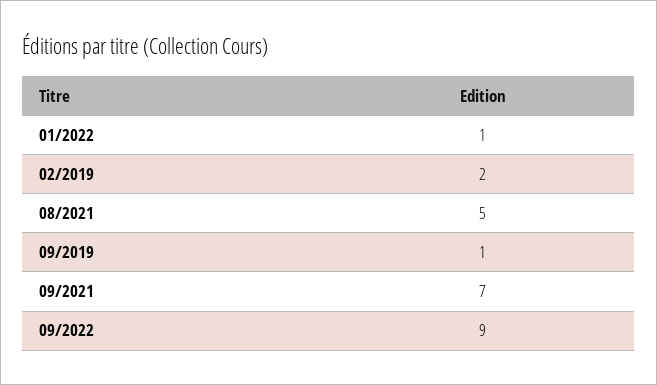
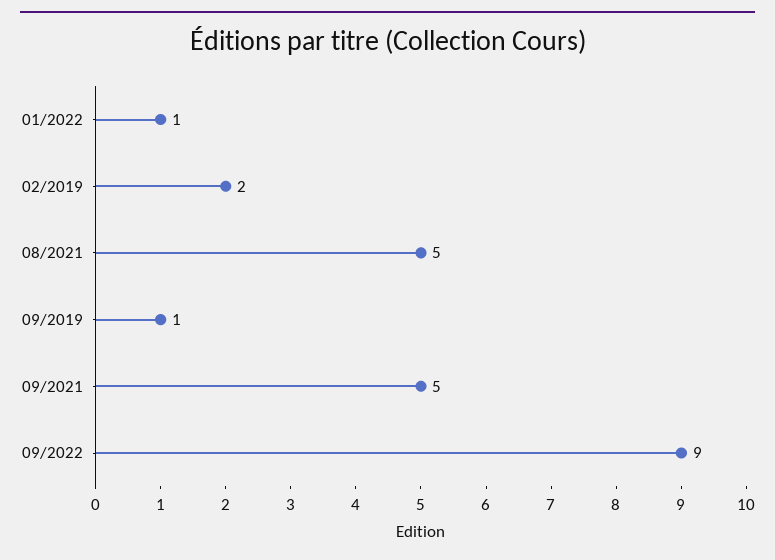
09/2021: 7 -> 5

